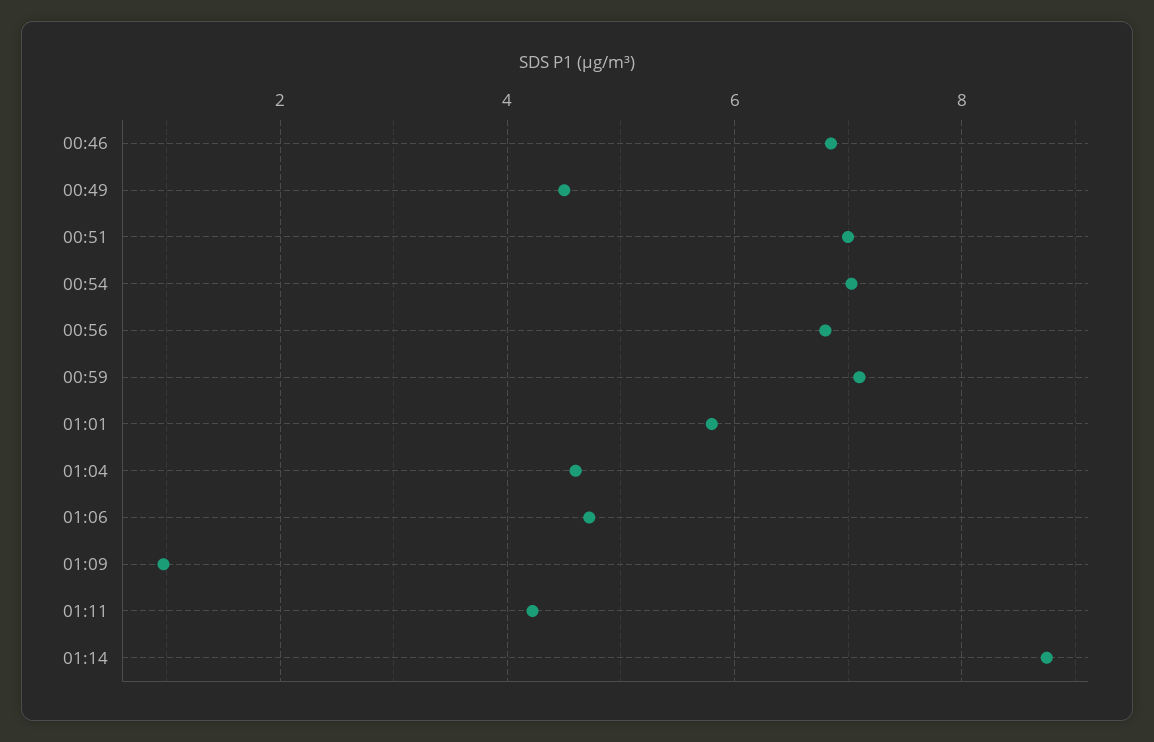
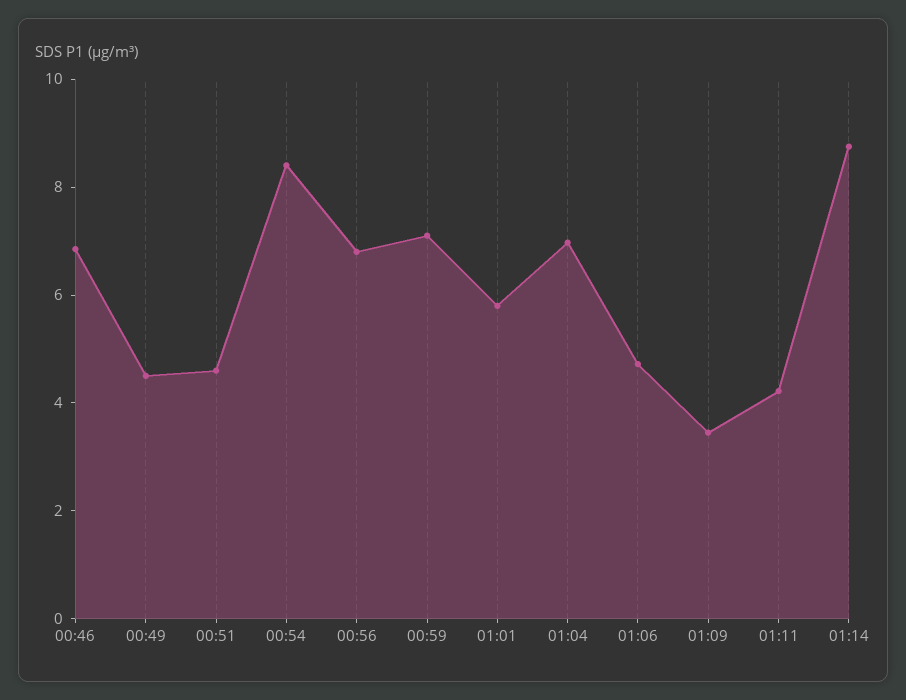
00:51: 7 -> 4.5
00:54: 7 -> 8.5
01:04: 4.6 -> 7
01:09: 1 -> 3.5

